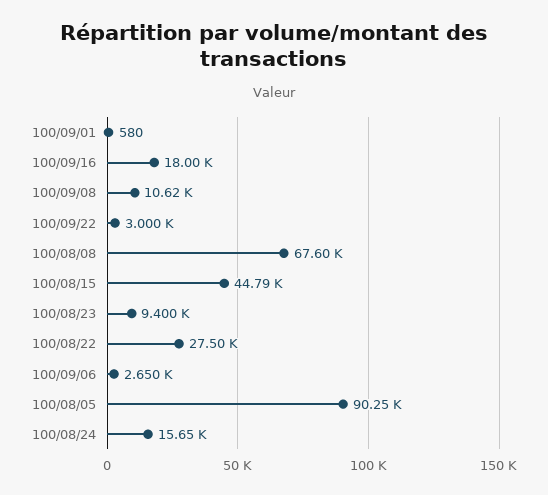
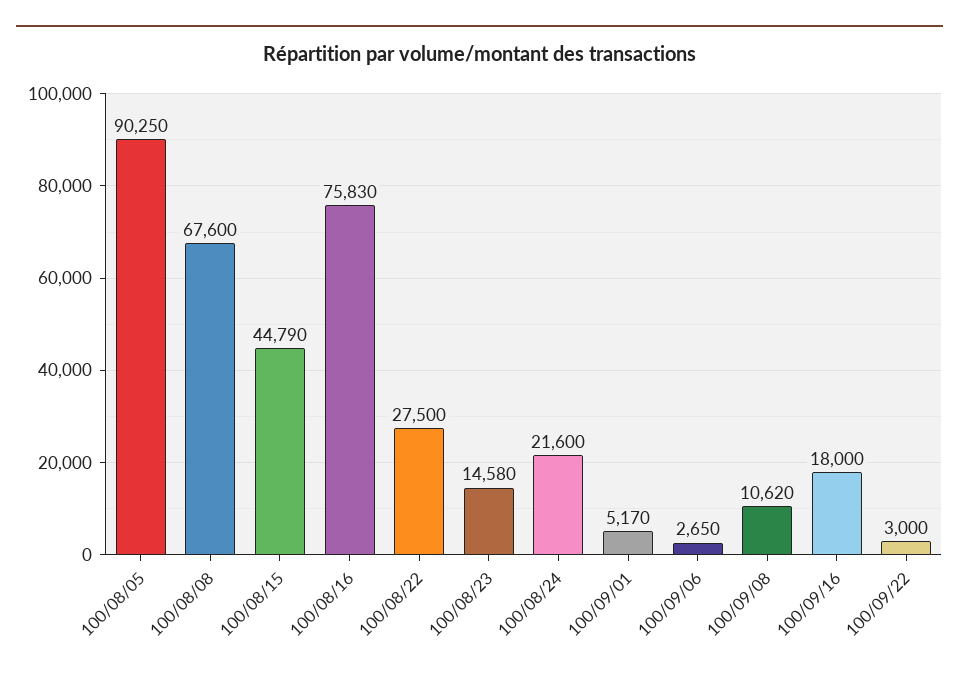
100/09/01: 580 -> 5170
100/08/23: 9400 -> 14580
100/08/24: 15650 -> 21600
100/08/16: none -> 75830

